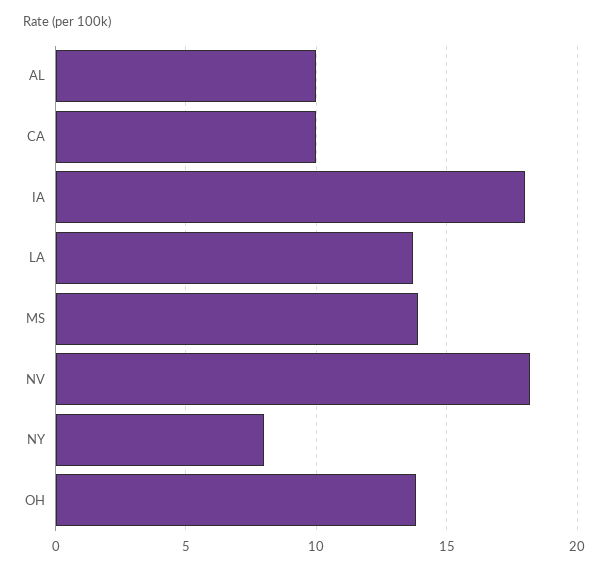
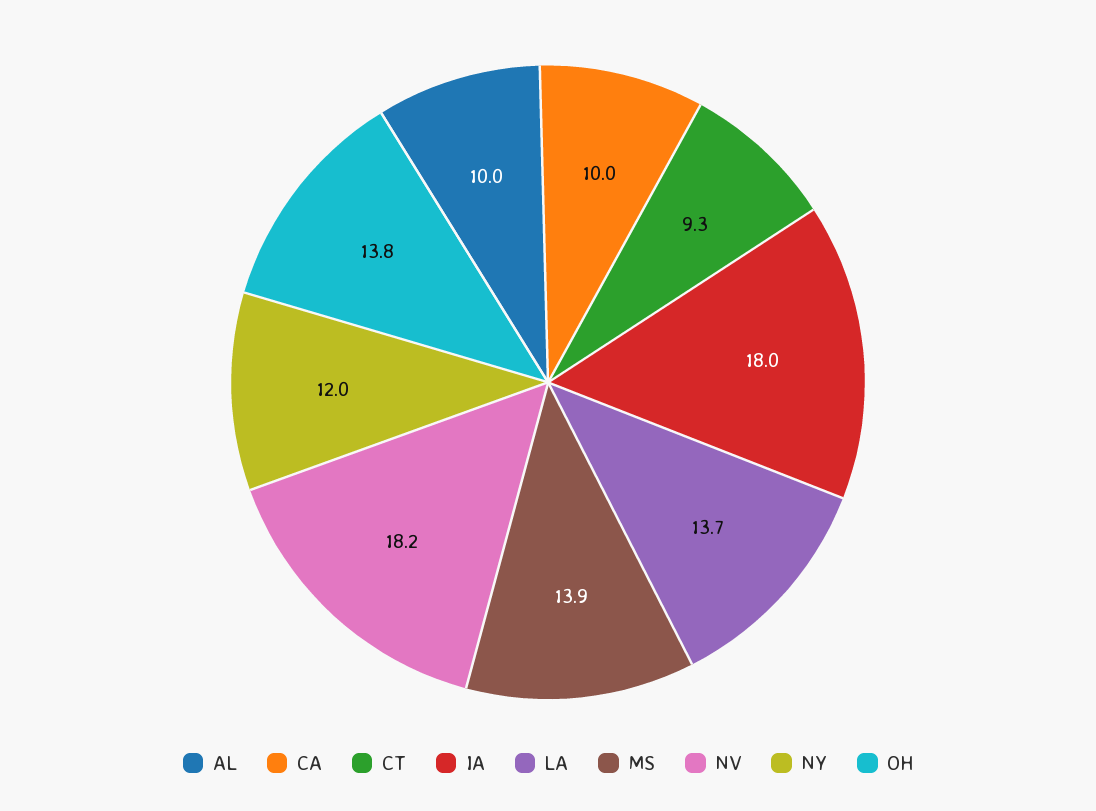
NY: 8 -> 12
CT: none -> 9.3

